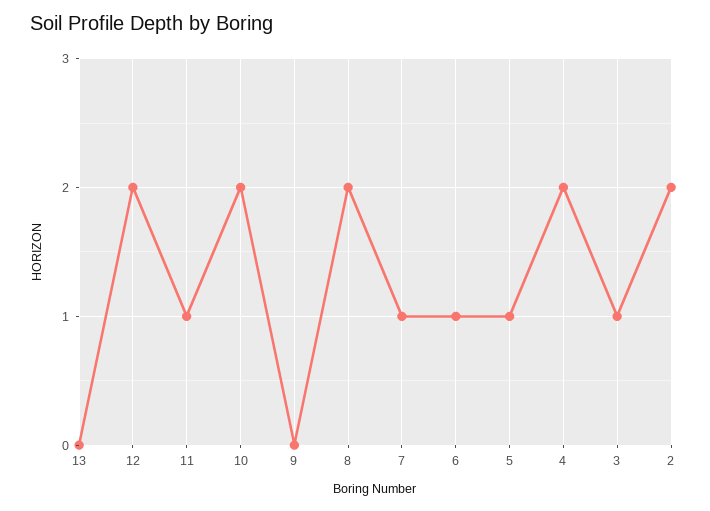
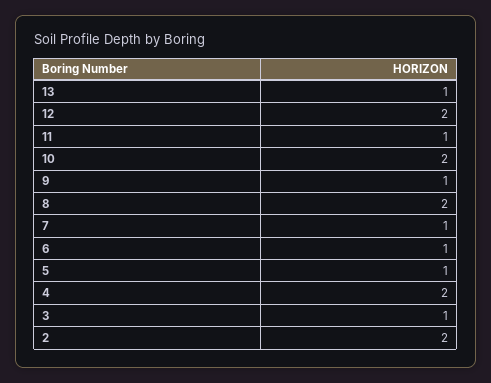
13: 0 -> 1
9: 0 -> 1

